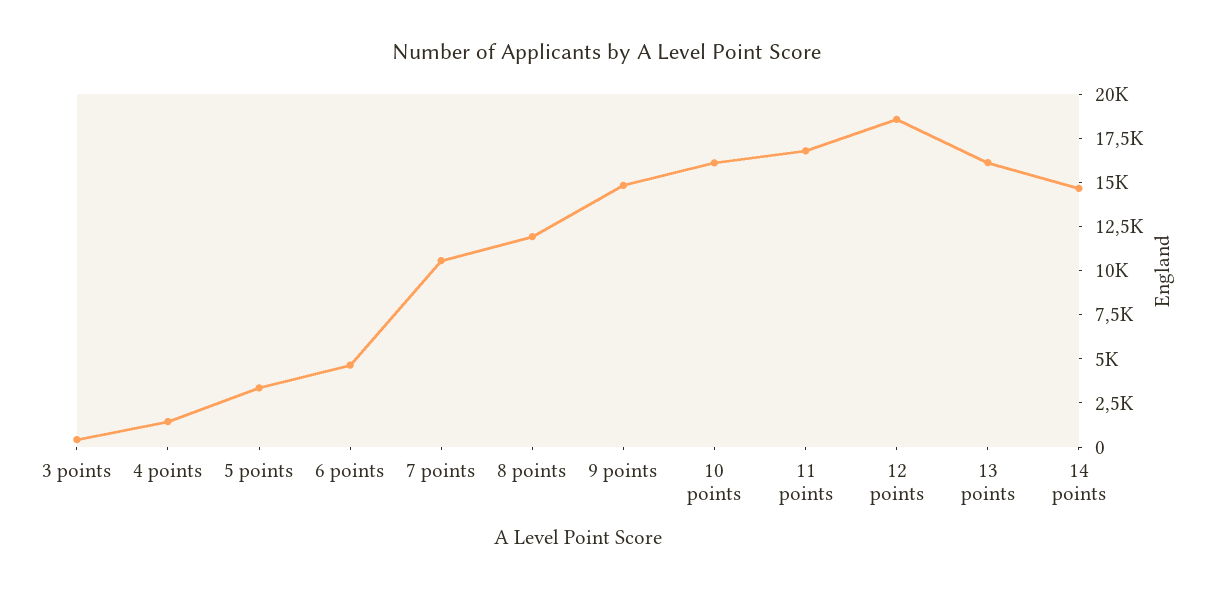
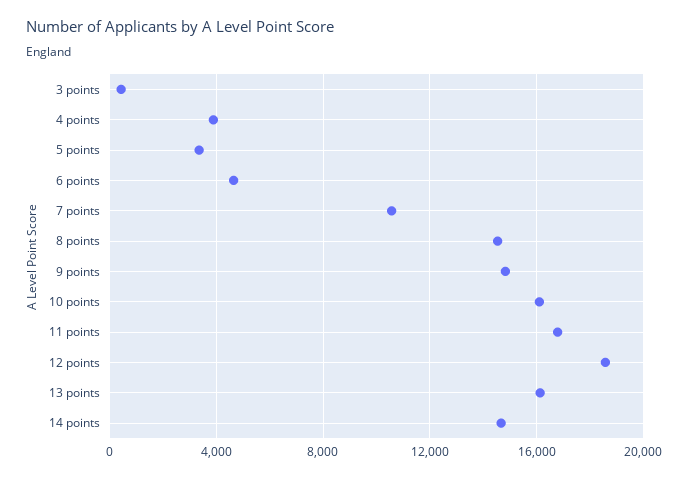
4 points: 1500 -> 4000
8 points: 12000 -> 14500

